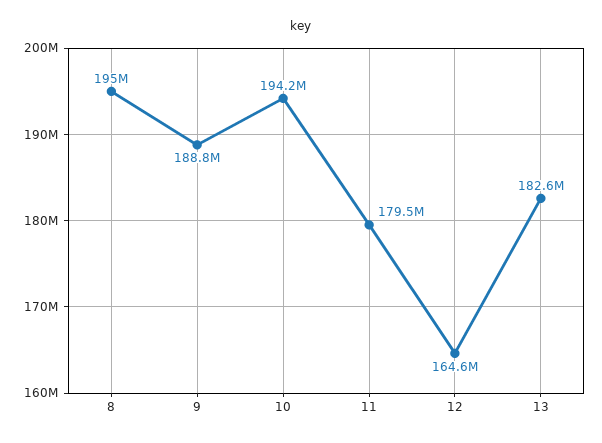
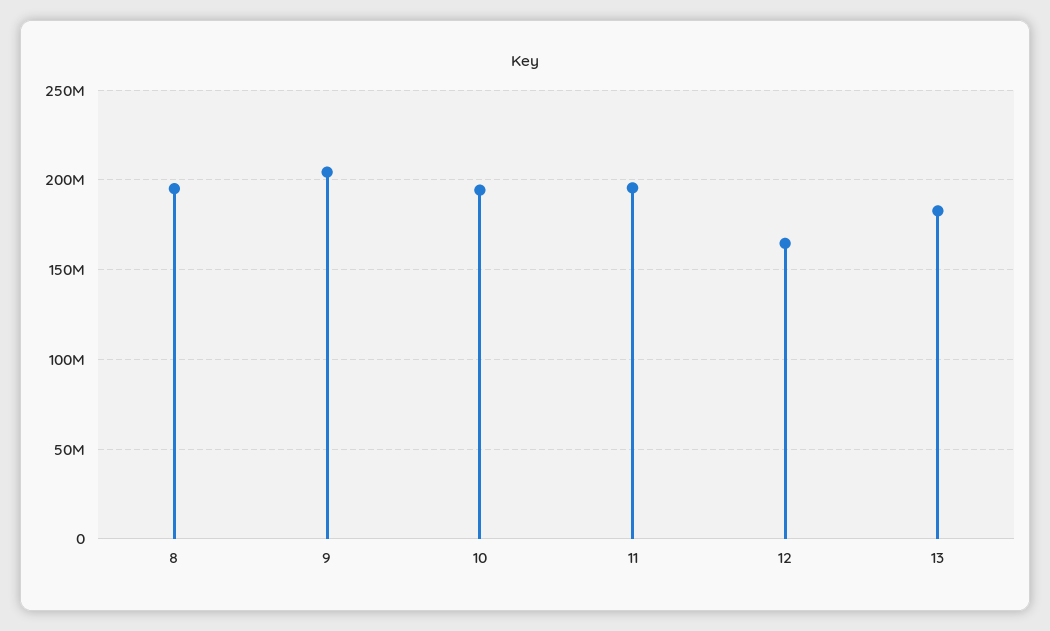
9: 188800000 -> 205000000
11: 179500000 -> 195000000

